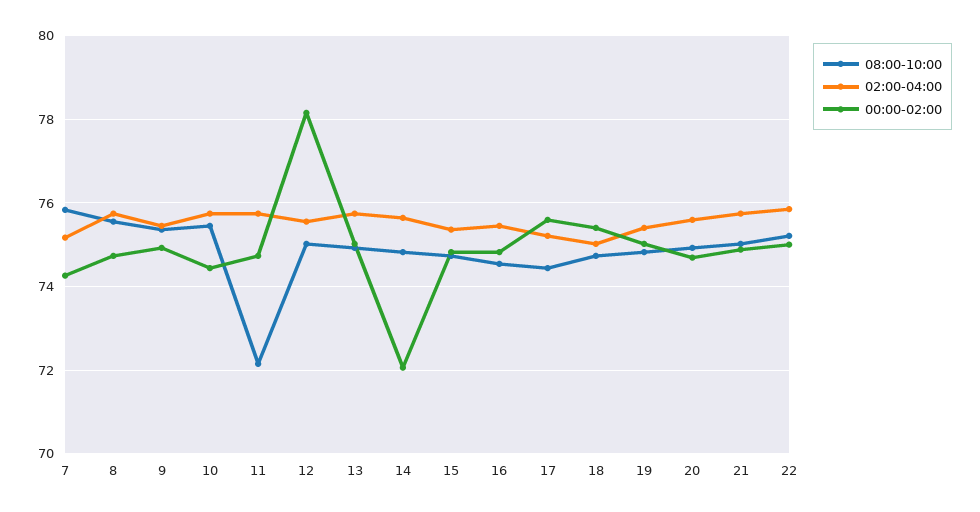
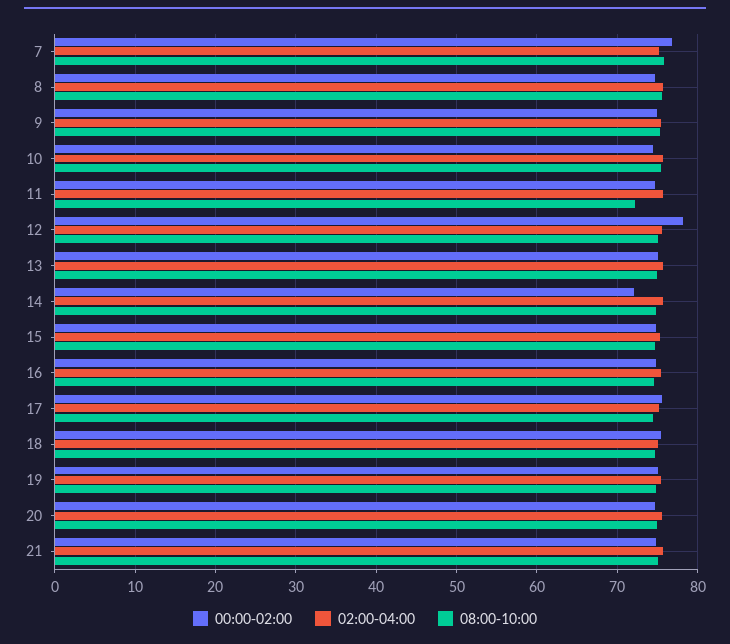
00:00-02:00, 7: 74.2 -> 77
08:00-10:00, 22: 75.2 -> none
02:00-04:00, 22: 75.8 -> none
00:00-02:00, 22: 75 -> none

